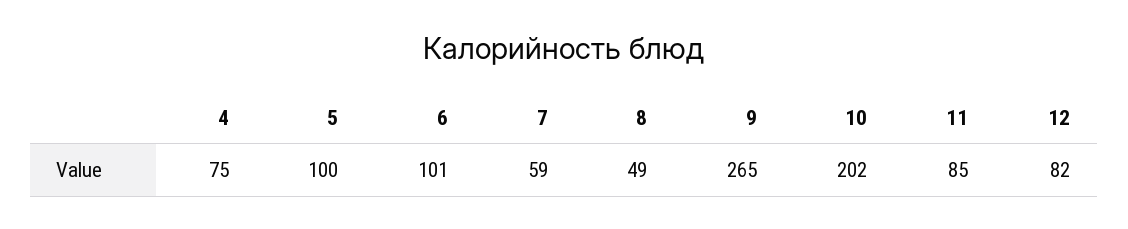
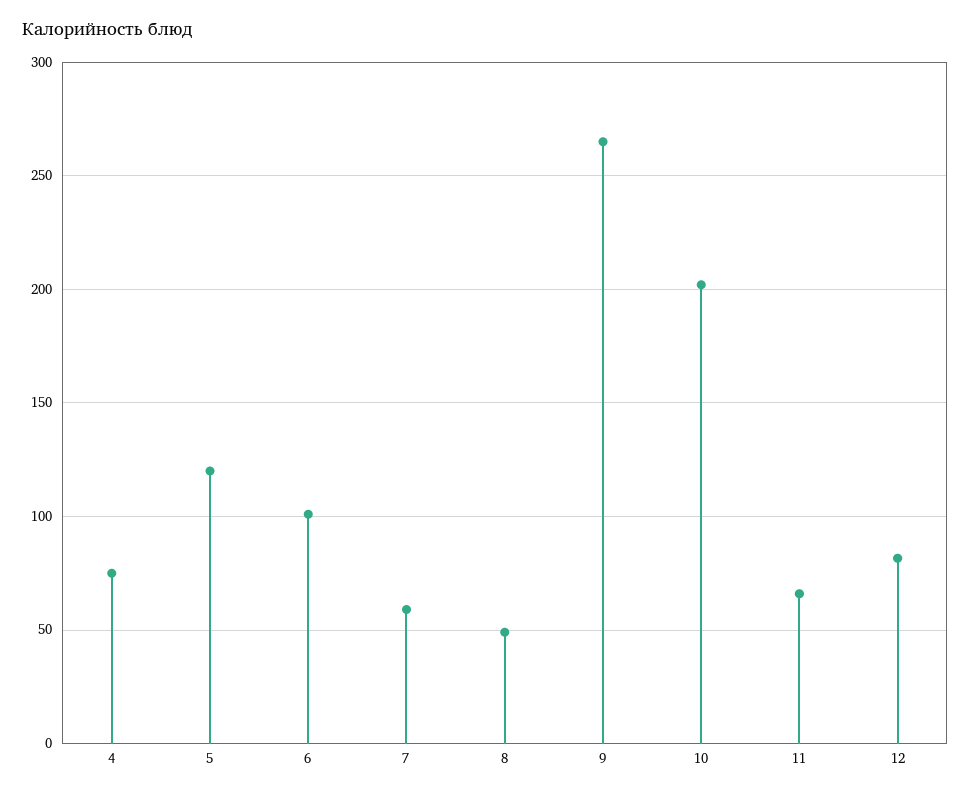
5: 100 -> 120
11: 85 -> 65

